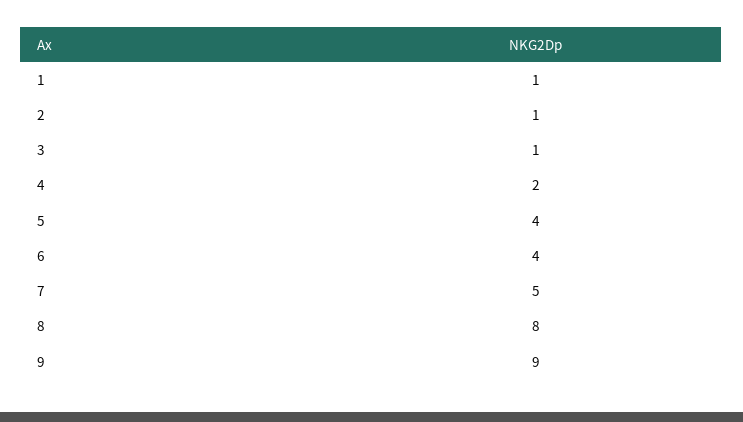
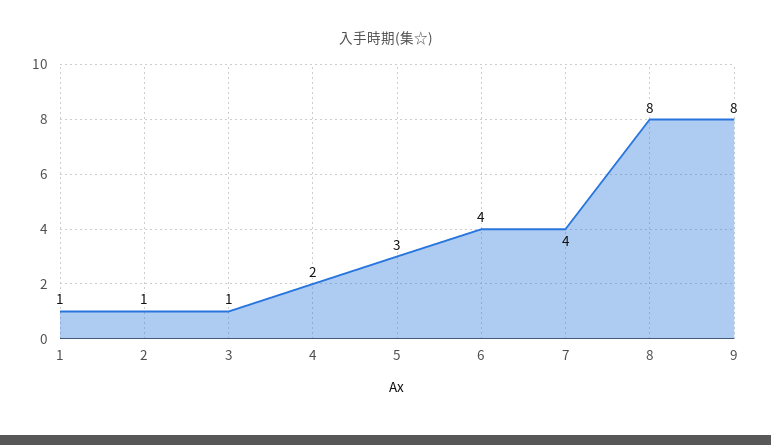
5: 4 -> 3
7: 5 -> 4
9: 9 -> 8

